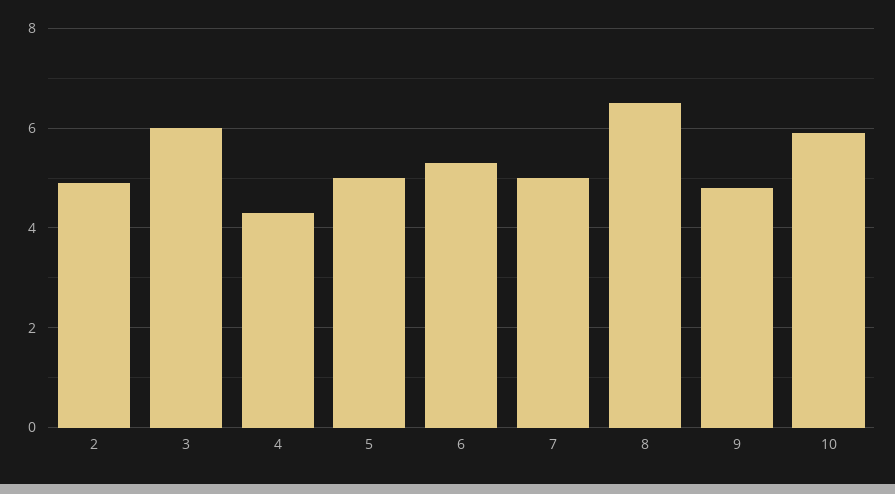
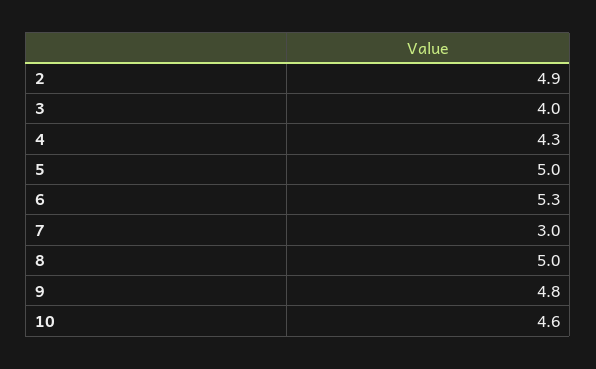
3: 6 -> 4
7: 5 -> 3
8: 6.5 -> 5
10: 6 -> 4.6

